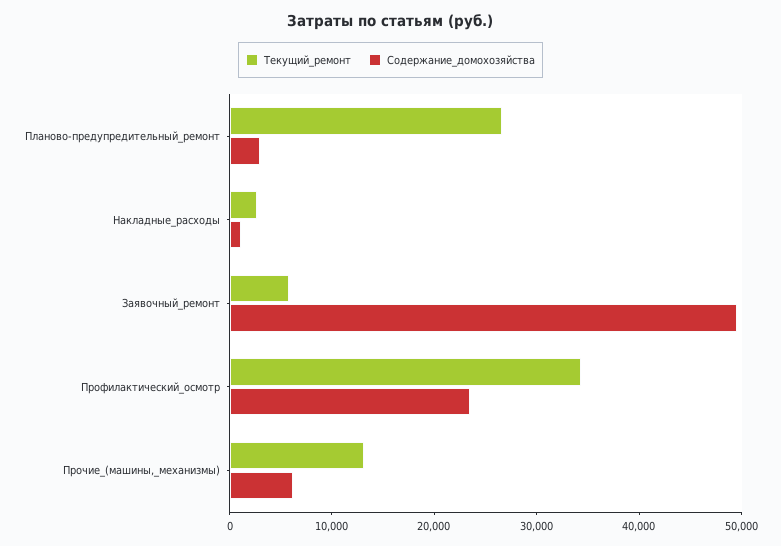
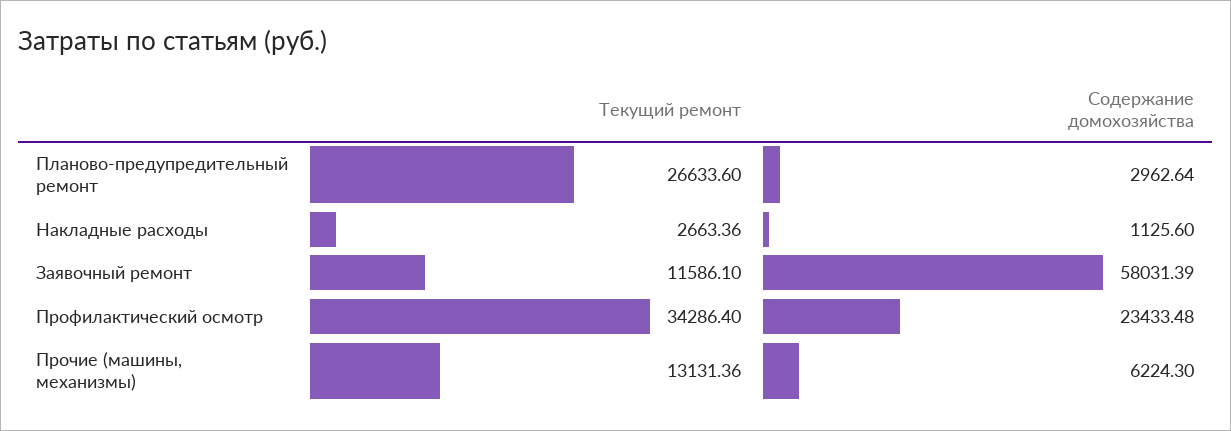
Текущий_ремонт, Заявочный_ремонт: 6000 -> 11586.1
Содержание_домохозяйства, Заявочный_ремонт: 50000 -> 58031.39

